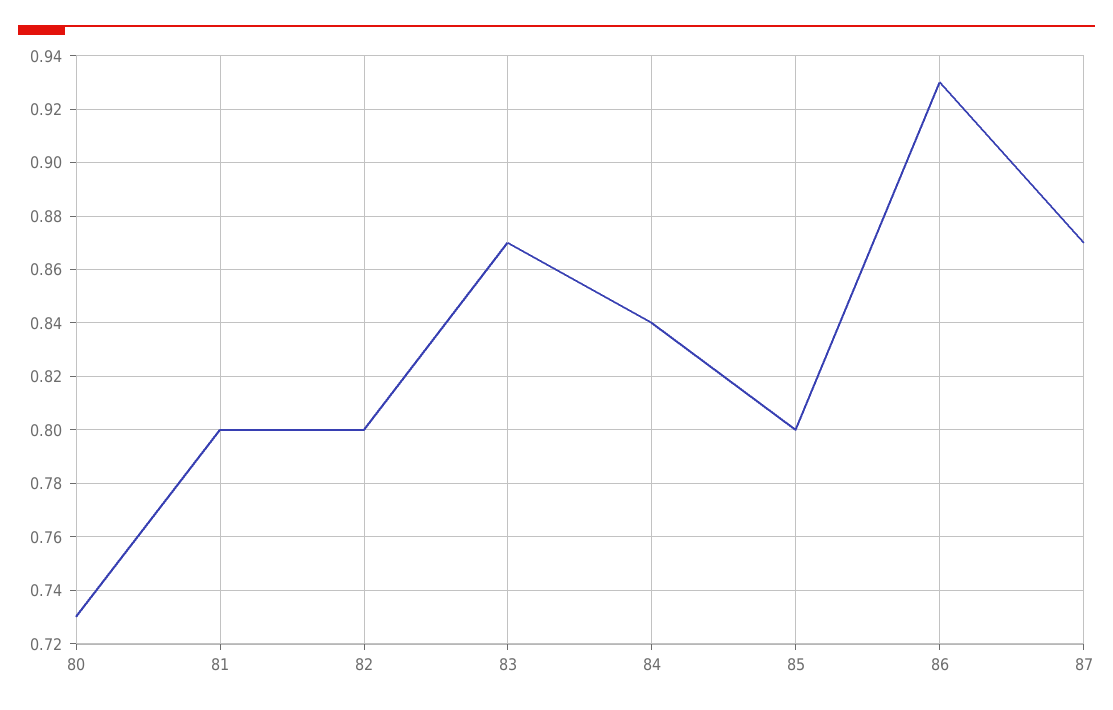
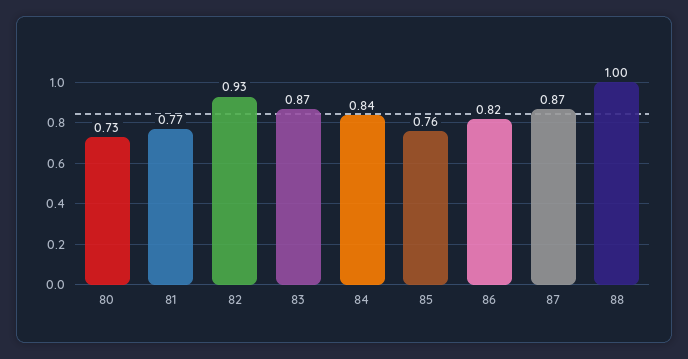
81: 0.8 -> 0.77
82: 0.8 -> 0.93
85: 0.8 -> 0.76
86: 0.93 -> 0.82
88: none -> 1

